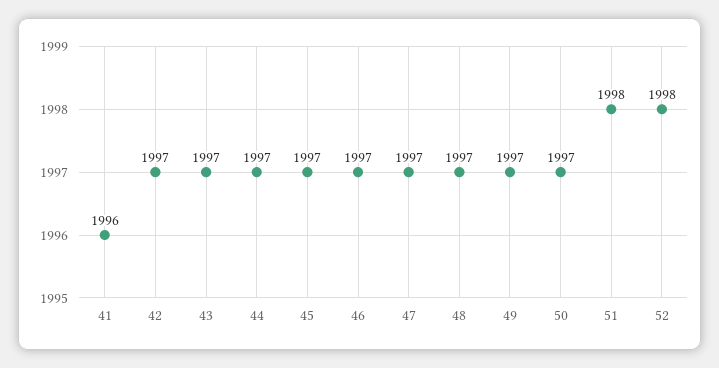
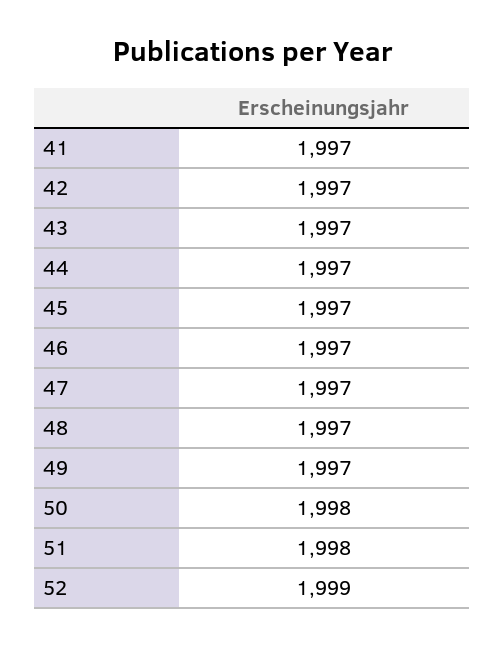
41: 1996 -> 1997
50: 1997 -> 1998
52: 1998 -> 1999

